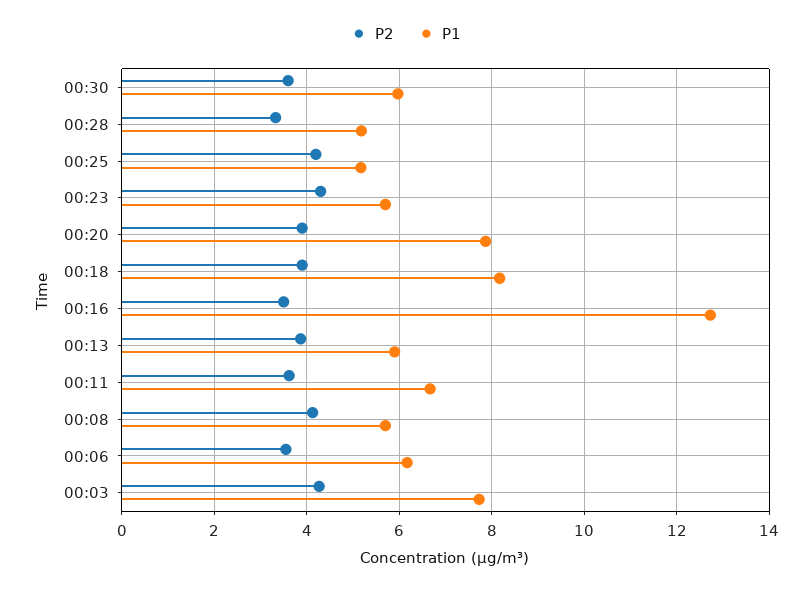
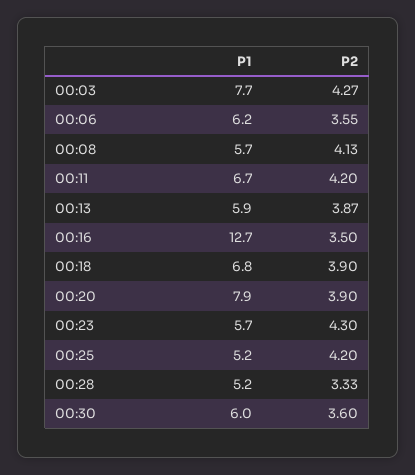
P1, 00:18: 8.2 -> 6.8
P2, 00:11: 3.6 -> 4.2

